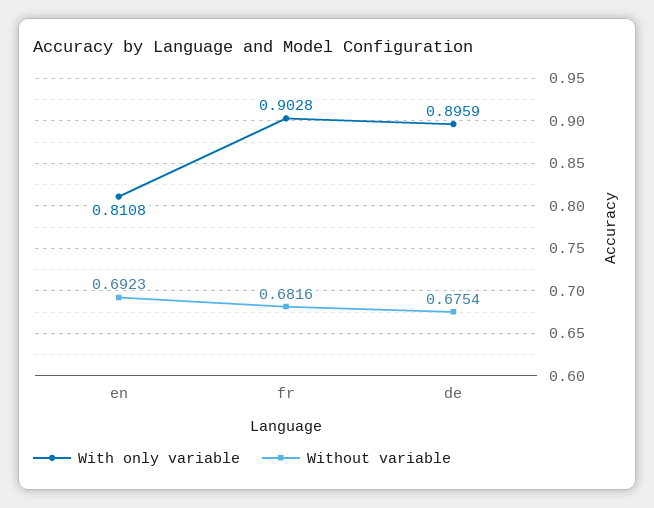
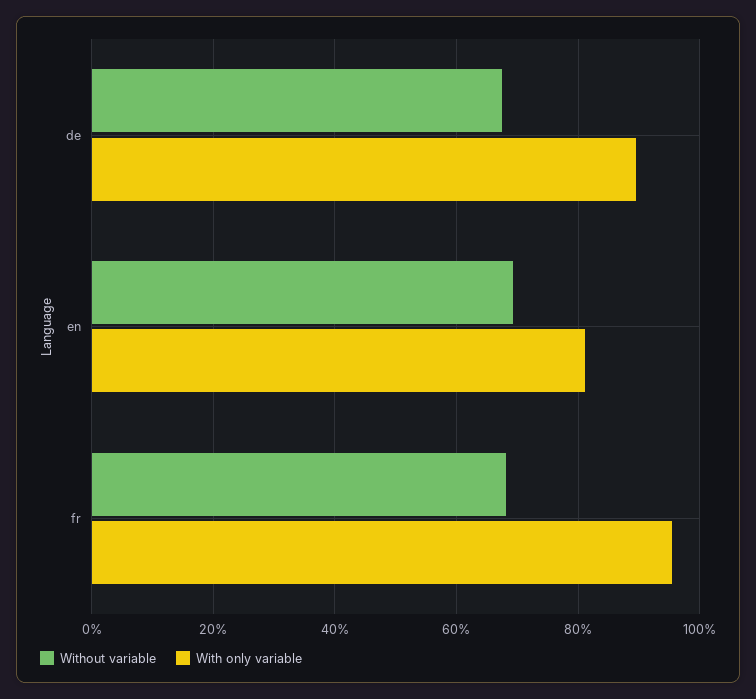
With only variable, fr: 0.9028 -> 0.96

